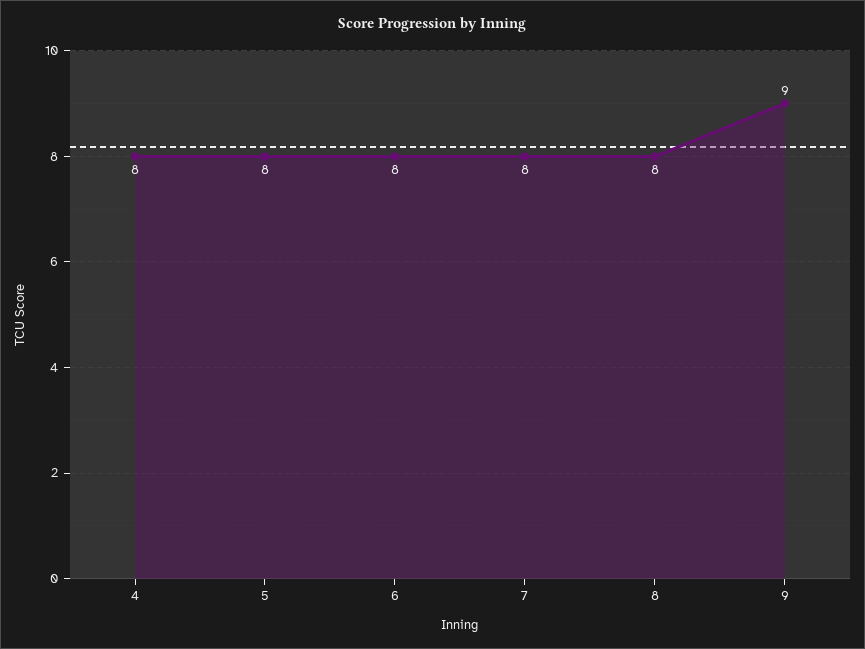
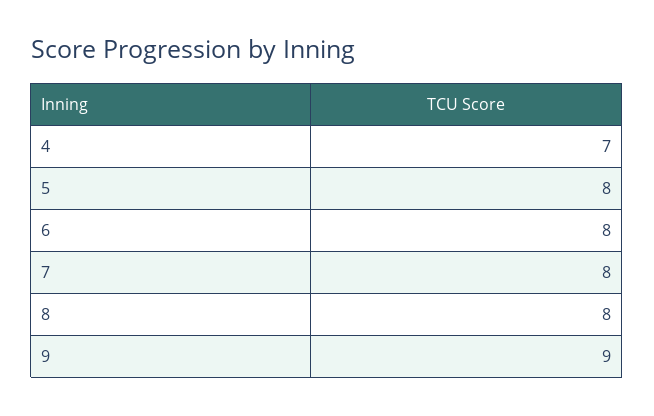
4: 8 -> 7

